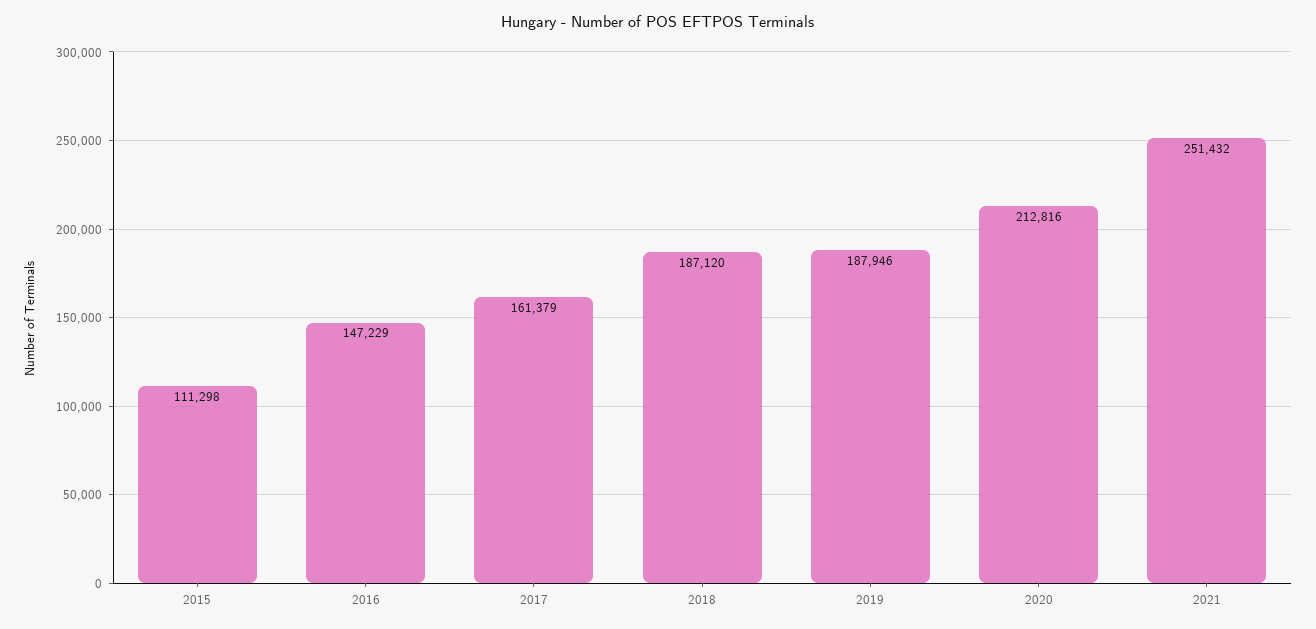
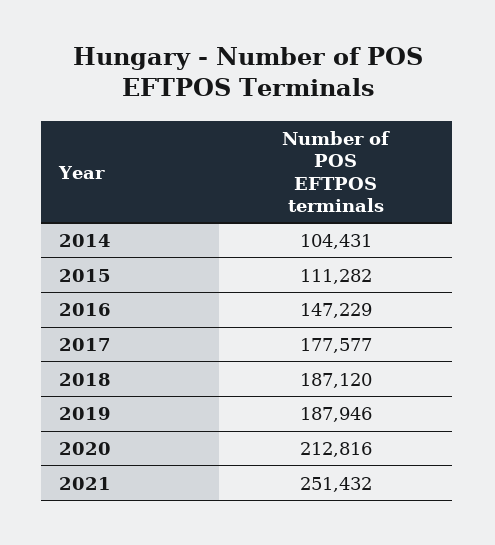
2015: 111298 -> 111282
2017: 161379 -> 177577
2014: none -> 104431

